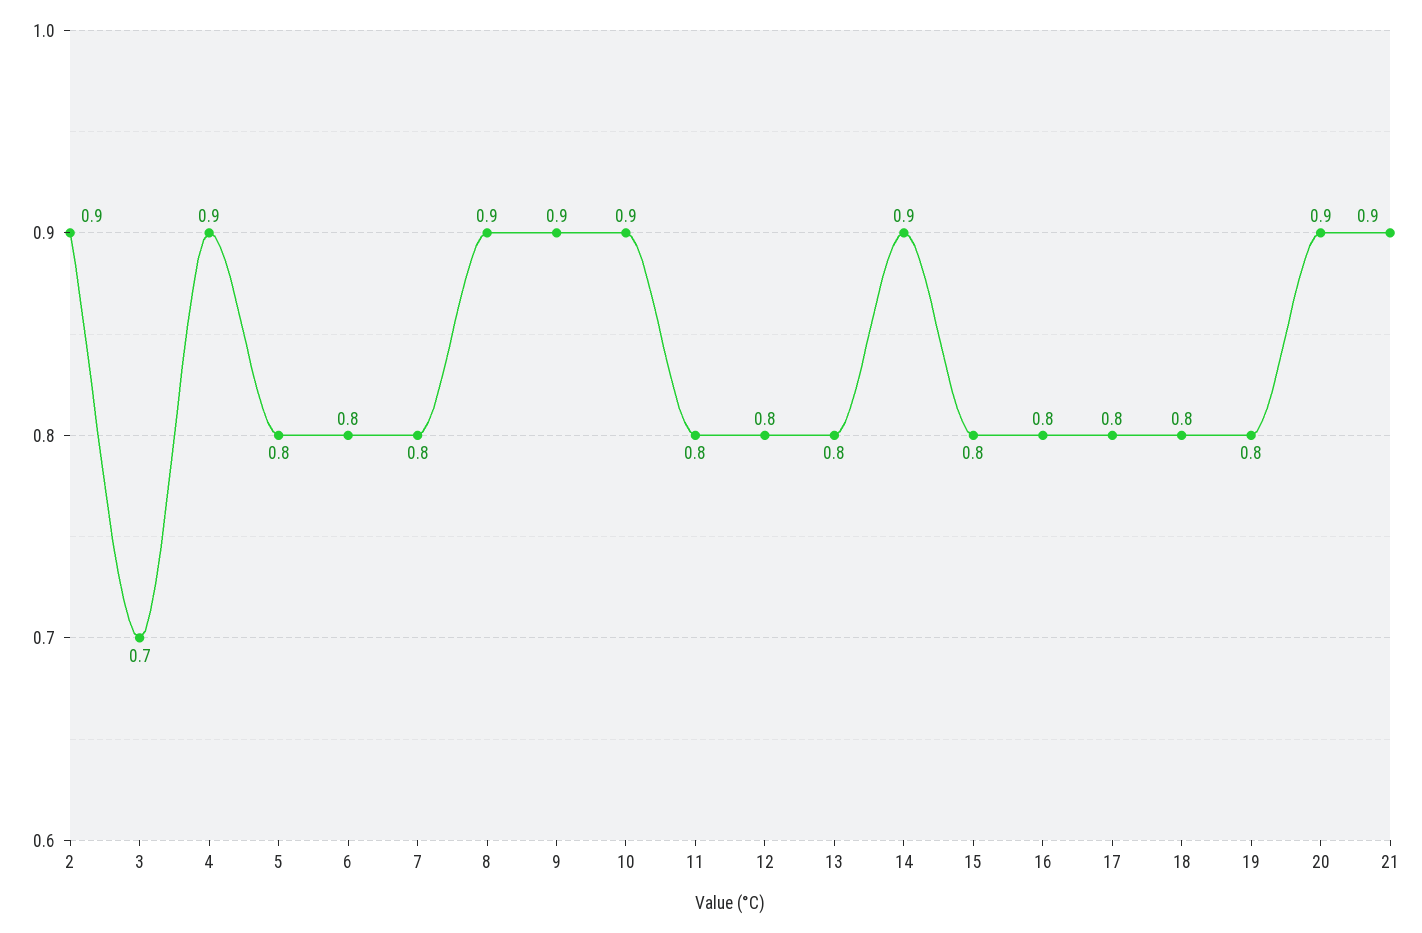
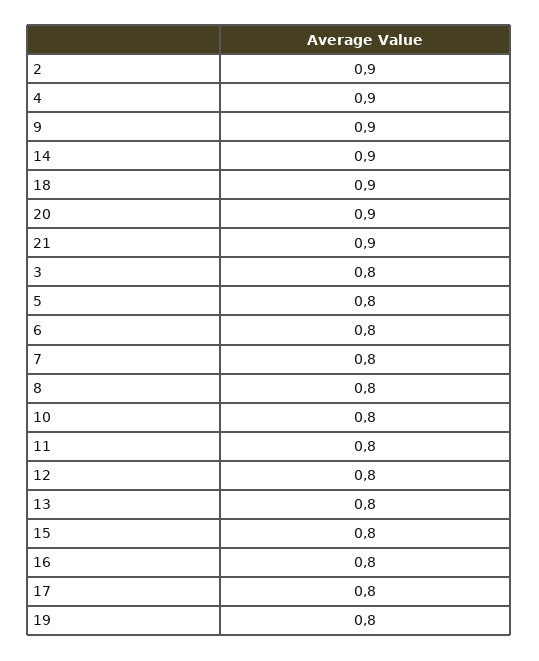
3: 0.7 -> 0.8
8: 0.9 -> 0.8
10: 0.9 -> 0.8
18: 0.8 -> 0.9

